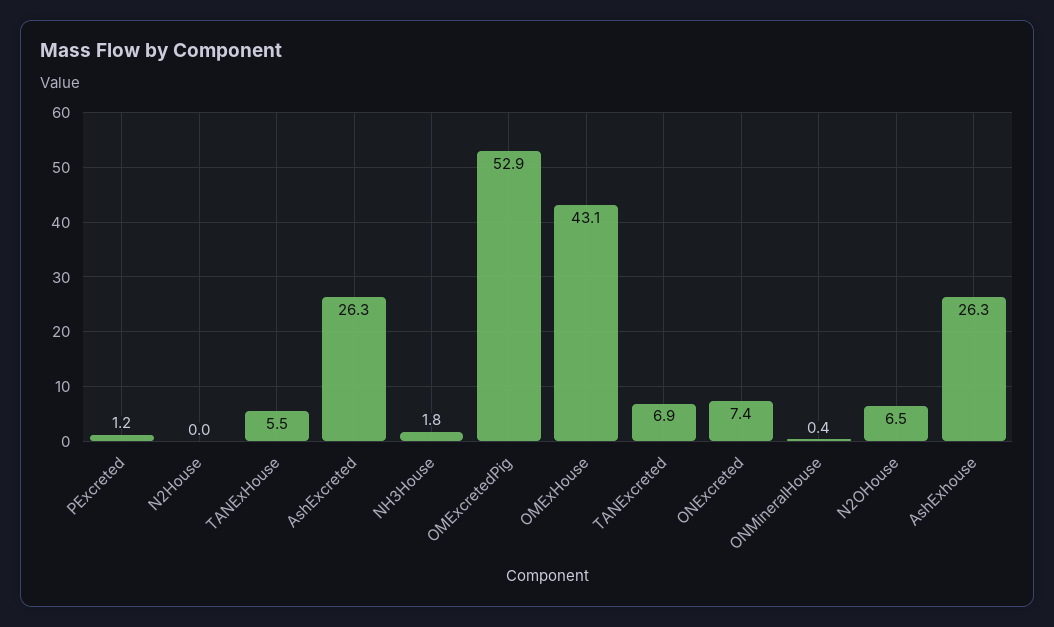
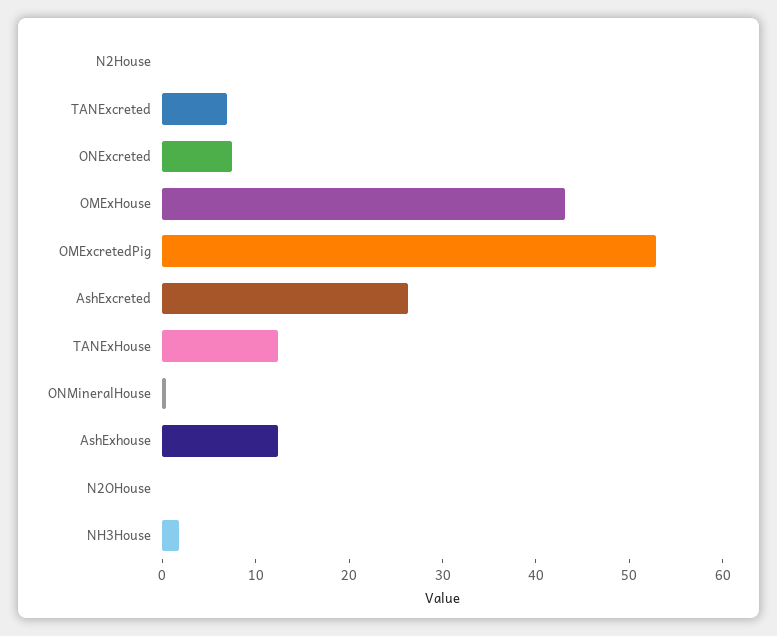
PExcreted: 1.2 -> none
TANExHouse: 5.5 -> 12
N2OHouse: 6.5 -> 0
AshExhouse: 26.3 -> 12

